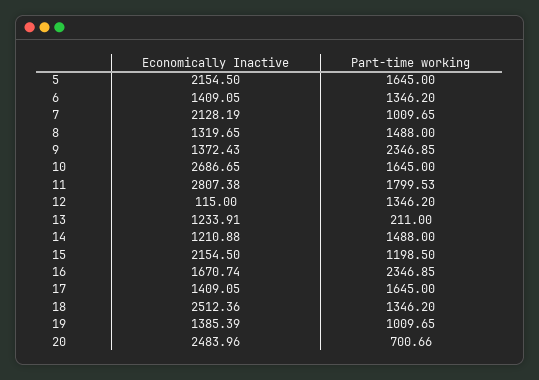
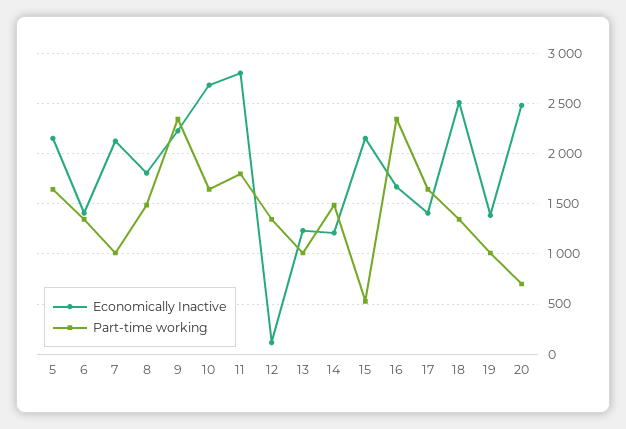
Economically Inactive, 8: 1319.65 -> 1800
Economically Inactive, 9: 1372.43 -> 2200
Part-time working, 13: 211 -> 1000
Part-time working, 15: 1198.5 -> 500

